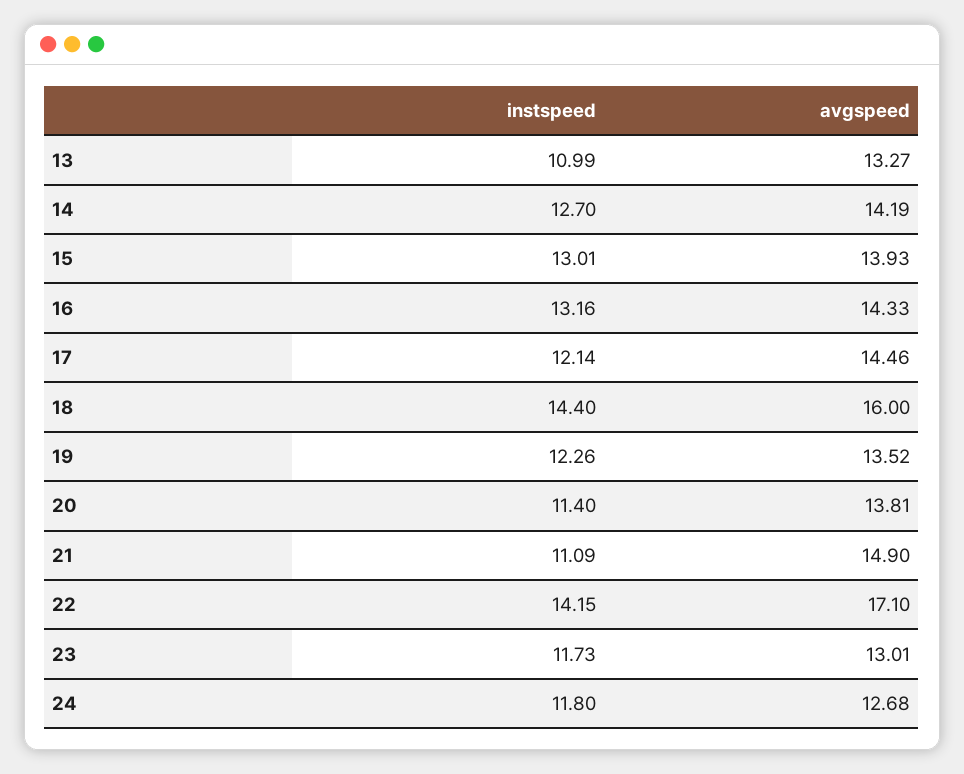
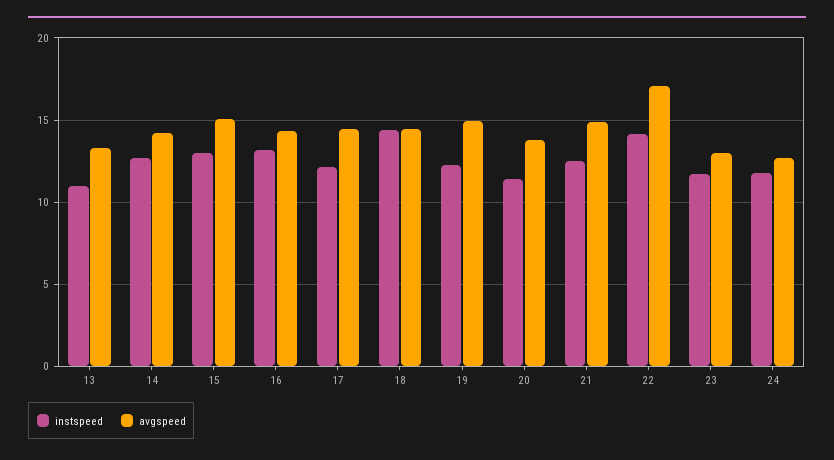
avgspeed, 15: 13.93 -> 15
avgspeed, 18: 16 -> 14.5
avgspeed, 19: 13.52 -> 15
instspeed, 21: 11.09 -> 12.5

